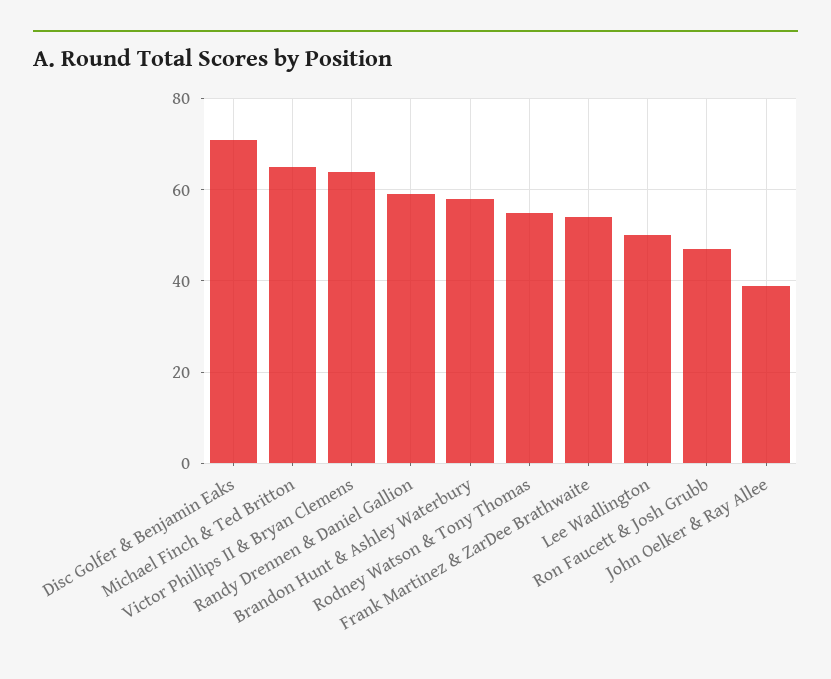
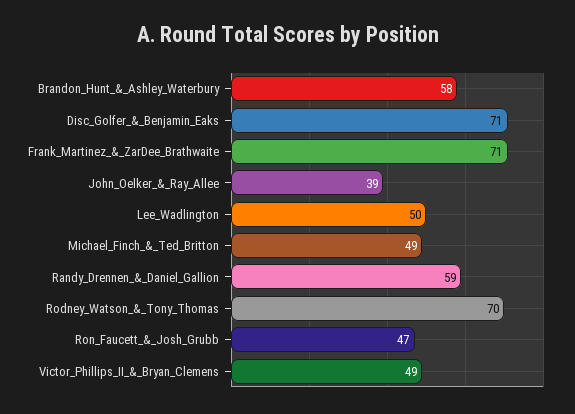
Michael Finch & Ted Britton: 65 -> 49
Victor Phillips II & Bryan Clemens: 65 -> 49
Rodney Watson & Tony Thomas: 55 -> 70
Frank Martinez & ZarDee Brathwaite: 55 -> 71

